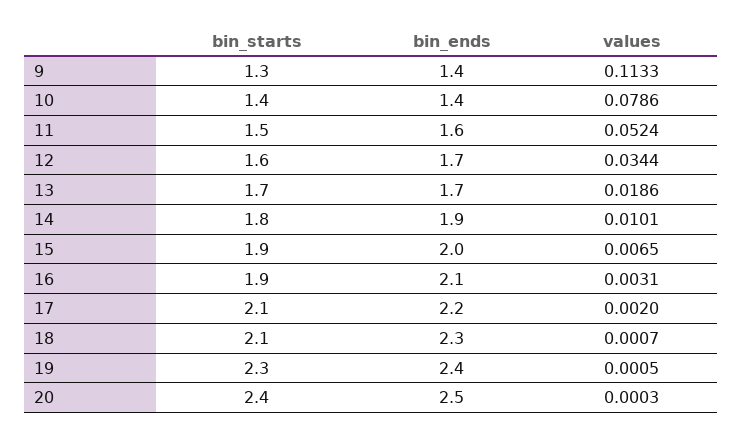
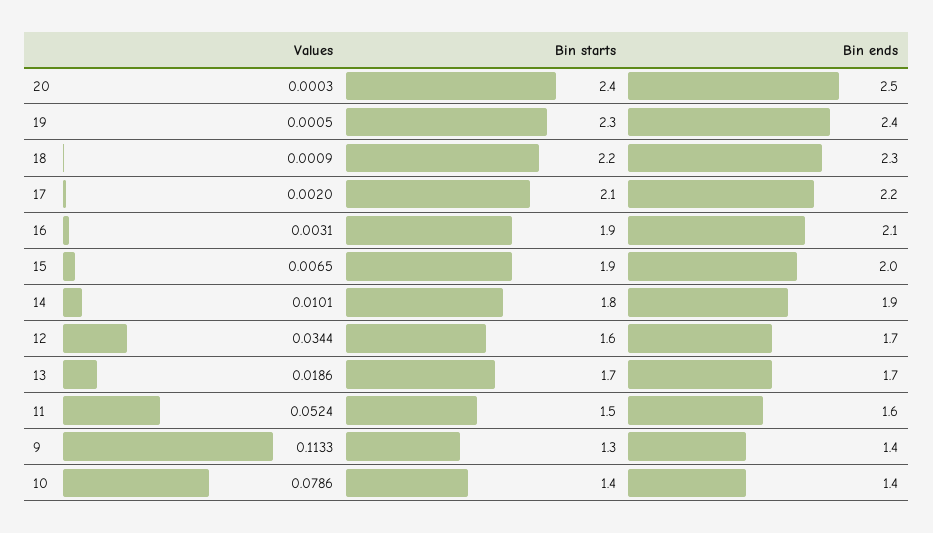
bin_starts, 18: 2.1 -> 2.2
values, 18: 0.0007 -> 0.0009

